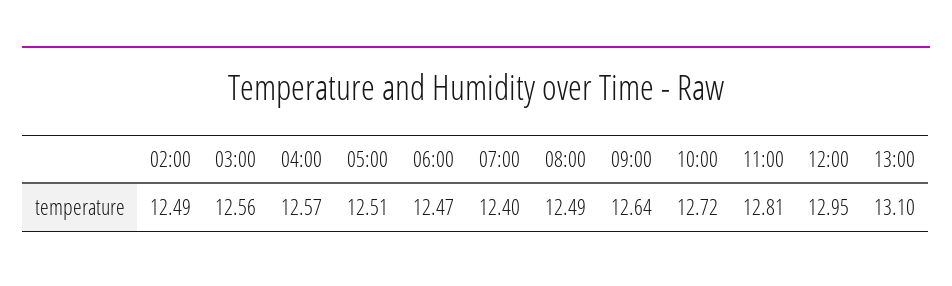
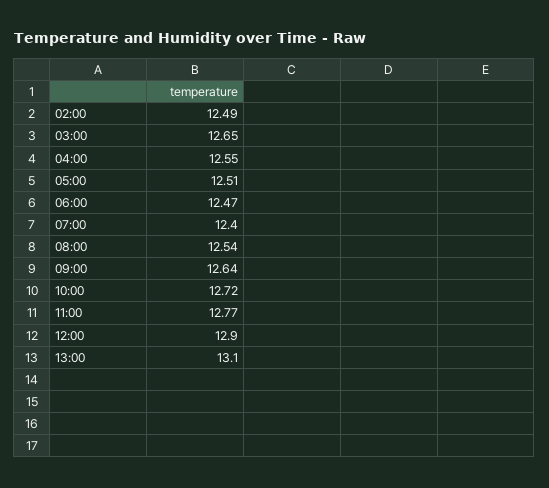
03:00: 12.56 -> 12.65
04:00: 12.57 -> 12.55
08:00: 12.49 -> 12.54
11:00: 12.81 -> 12.77
12:00: 12.95 -> 12.9

